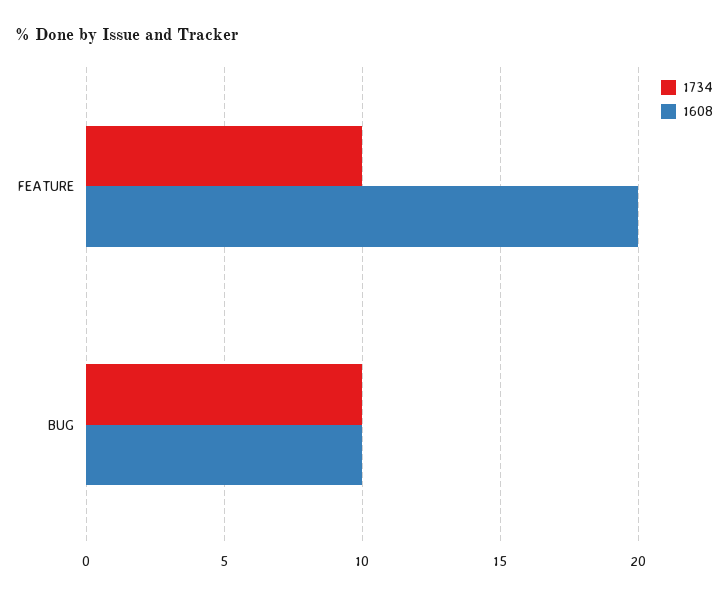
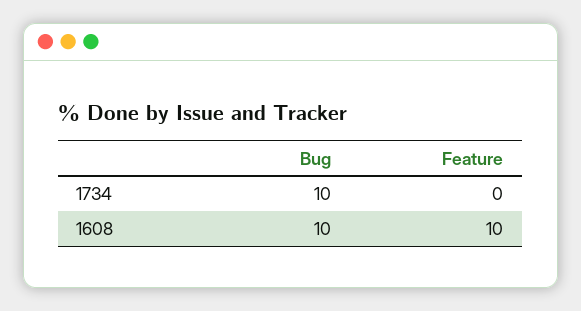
1734, FEATURE: 10 -> 0
1608, FEATURE: 20 -> 10

